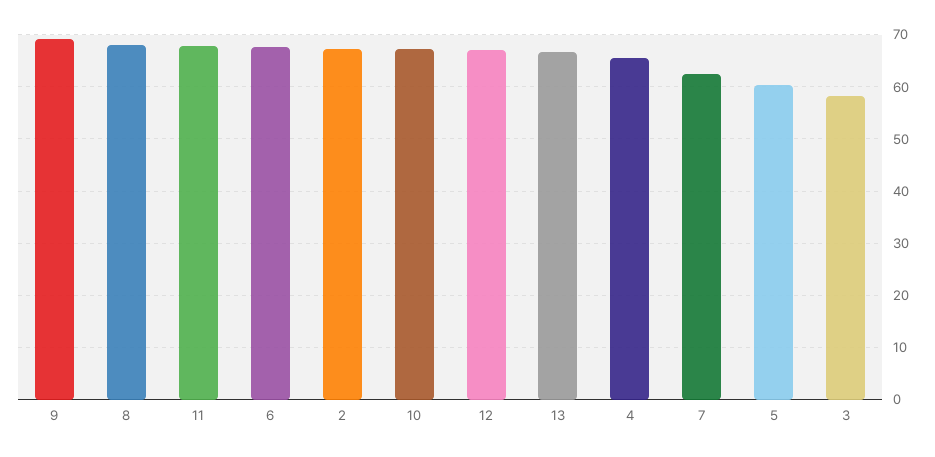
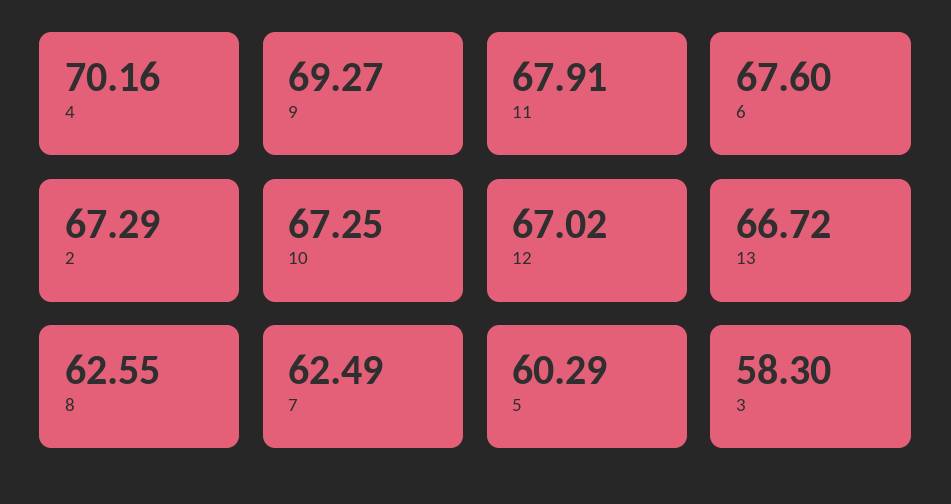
8: 68 -> 62.55
4: 66 -> 70.16

